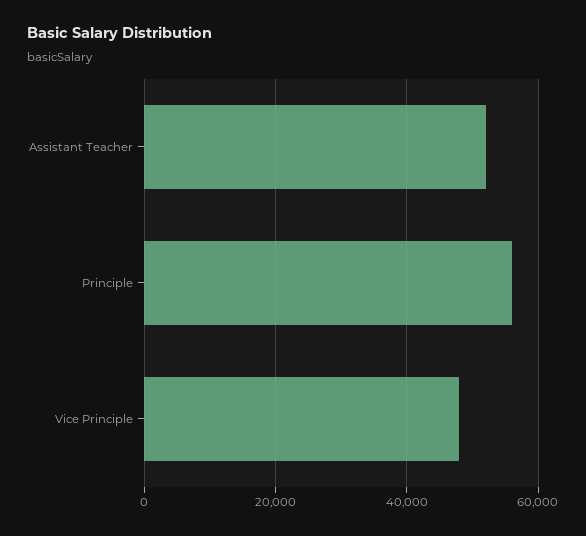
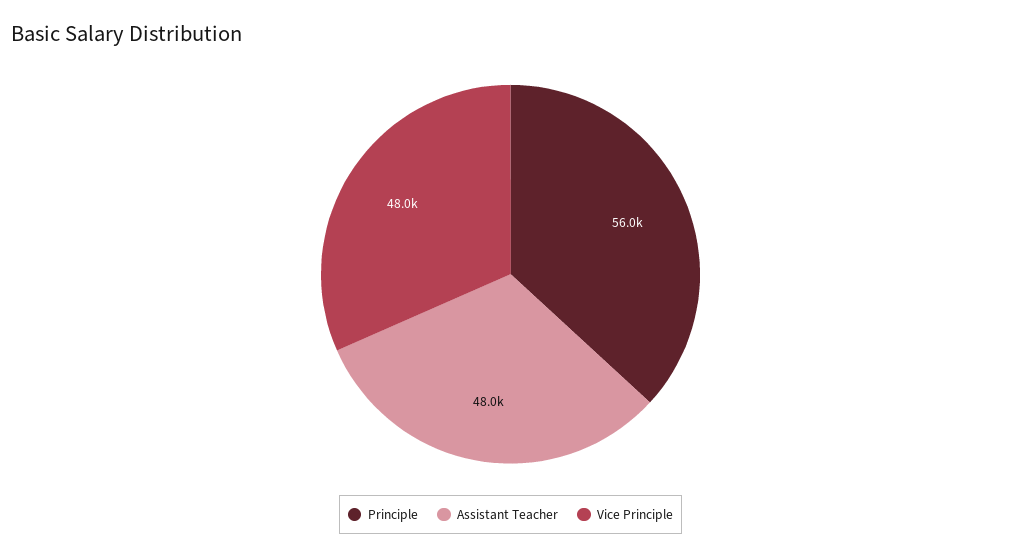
Assistant Teacher: 52000 -> 48000

